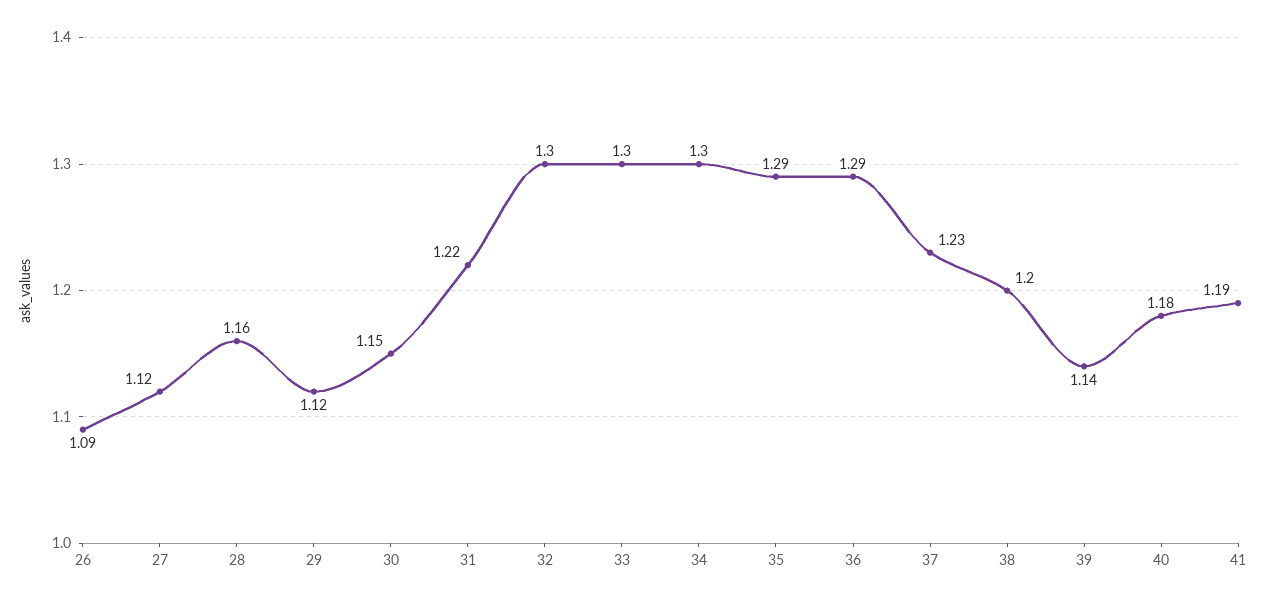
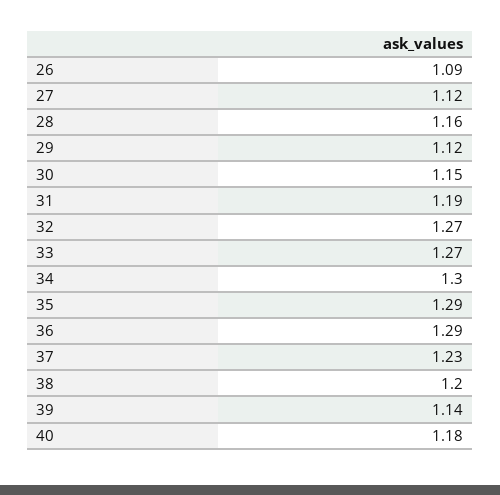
31: 1.22 -> 1.19
32: 1.3 -> 1.27
33: 1.3 -> 1.27
41: 1.19 -> none

